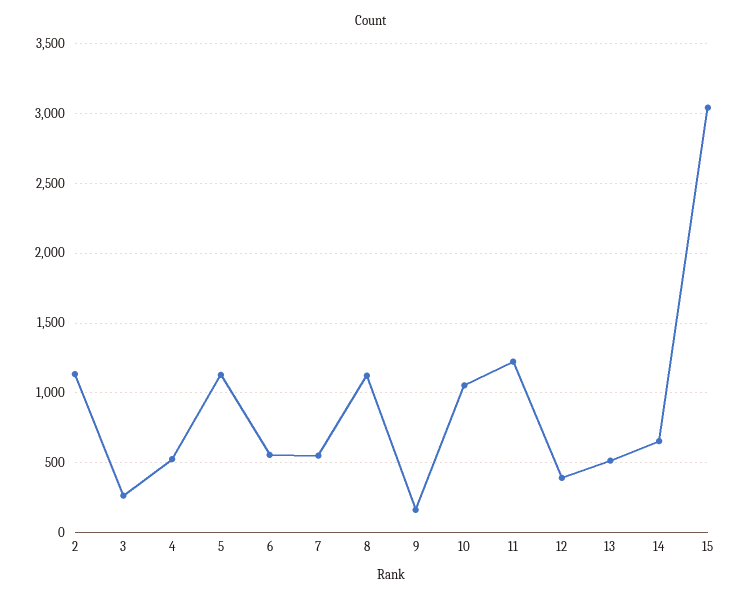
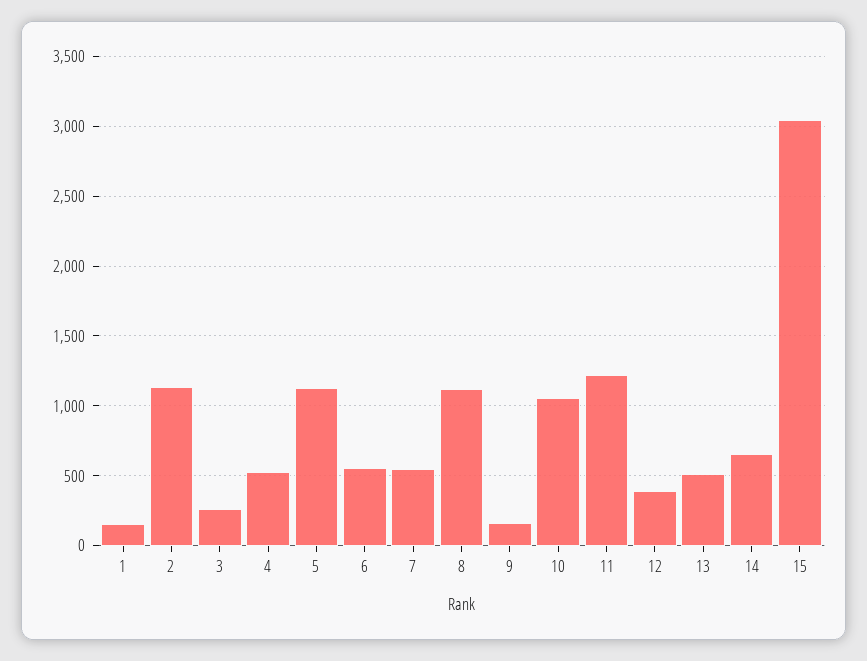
1: none -> 150

